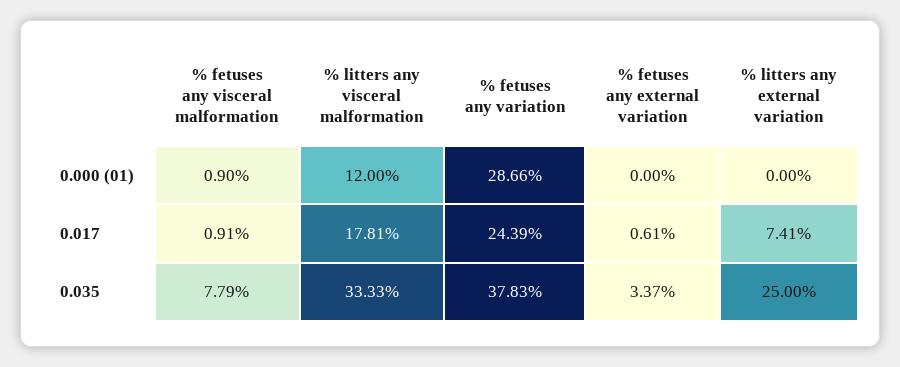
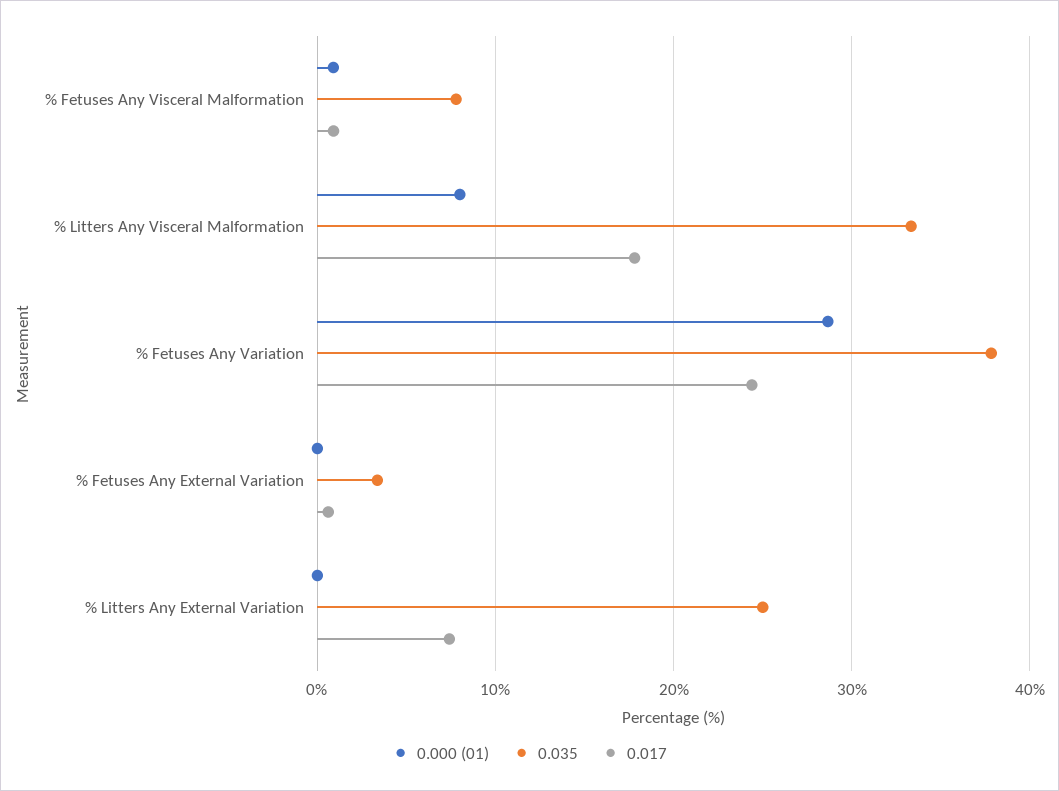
0.000 (01), % litters any visceral malformation: 12 -> 8

